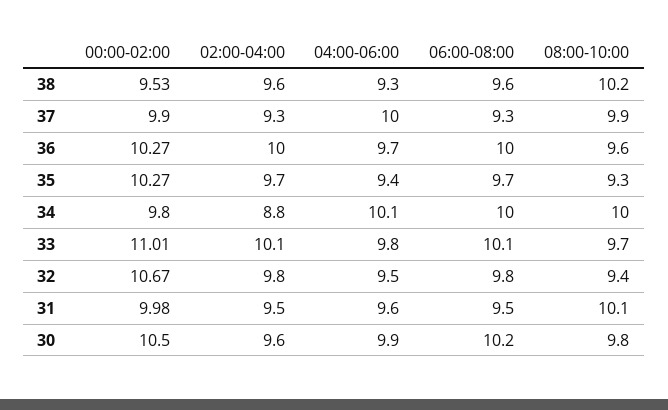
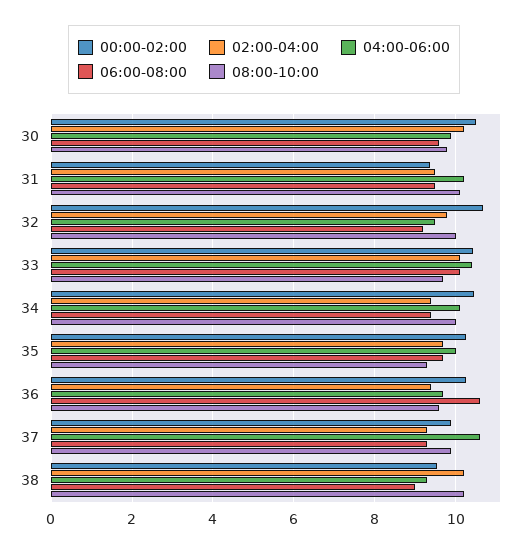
02:00-04:00, 38: 9.6 -> 10.2
06:00-08:00, 38: 9.6 -> 9
04:00-06:00, 37: 10 -> 10.6
02:00-04:00, 36: 10 -> 9.4
06:00-08:00, 36: 10 -> 10.6
04:00-06:00, 35: 9.4 -> 10
00:00-02:00, 34: 9.8 -> 10.4
02:00-04:00, 34: 8.8 -> 9.4
06:00-08:00, 34: 10 -> 9.4
00:00-02:00, 33: 11.01 -> 10.4
04:00-06:00, 33: 9.8 -> 10.4
06:00-08:00, 32: 9.8 -> 9.2
08:00-10:00, 32: 9.4 -> 10
00:00-02:00, 31: 9.98 -> 9.4
04:00-06:00, 31: 9.6 -> 10.2
02:00-04:00, 30: 9.6 -> 10.2
06:00-08:00, 30: 10.2 -> 9.6

